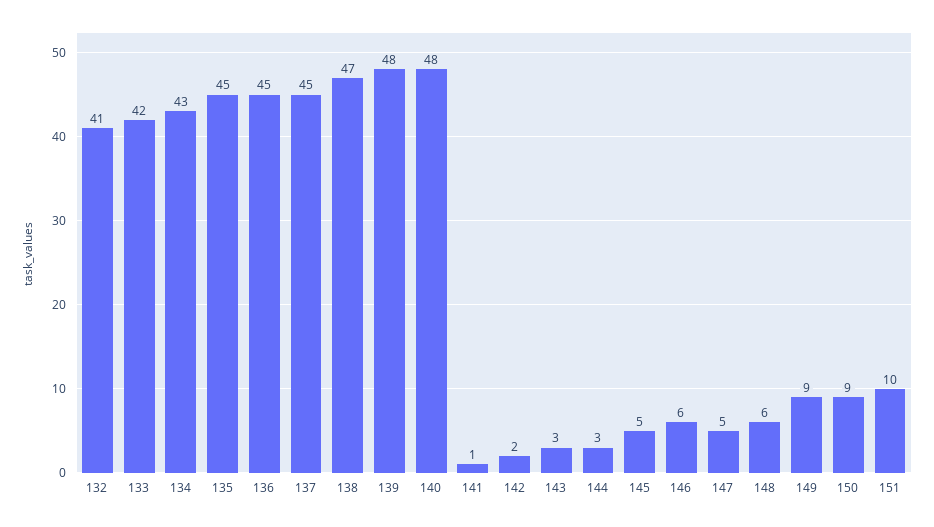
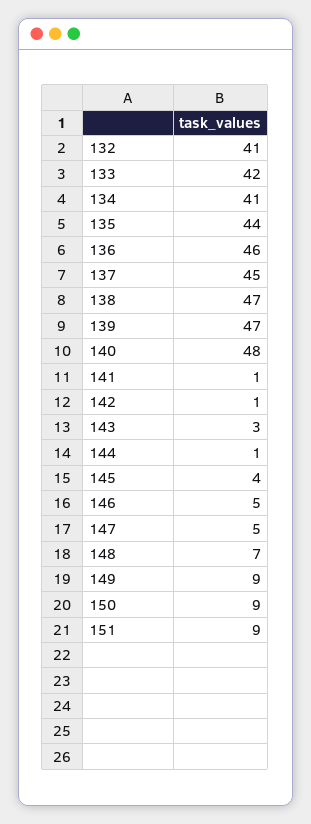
134: 43 -> 41
135: 45 -> 44
136: 45 -> 46
139: 48 -> 47
142: 2 -> 1
144: 3 -> 1
145: 5 -> 4
146: 6 -> 5
148: 6 -> 7
151: 10 -> 9

